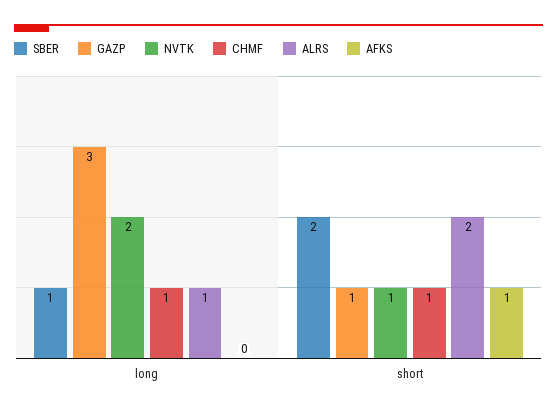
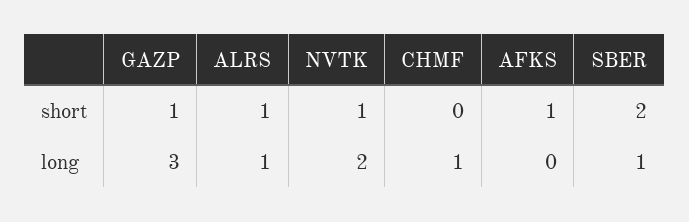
CHMF, short: 1 -> 0
ALRS, short: 2 -> 1

